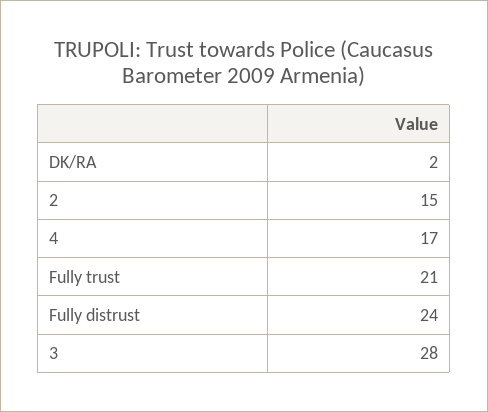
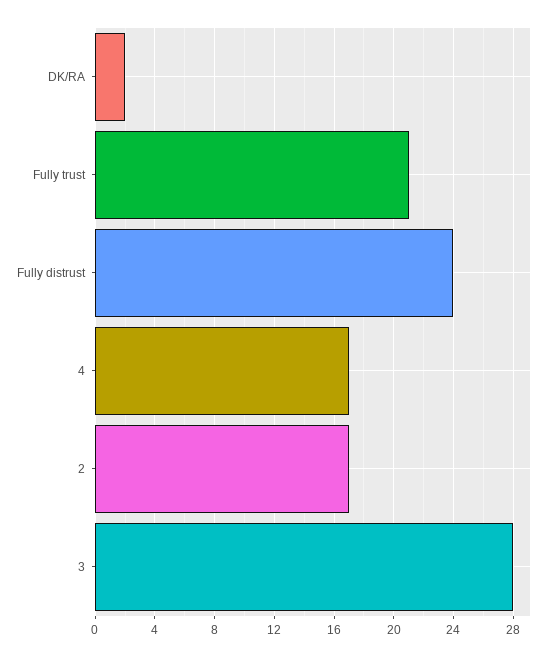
2: 15 -> 17

